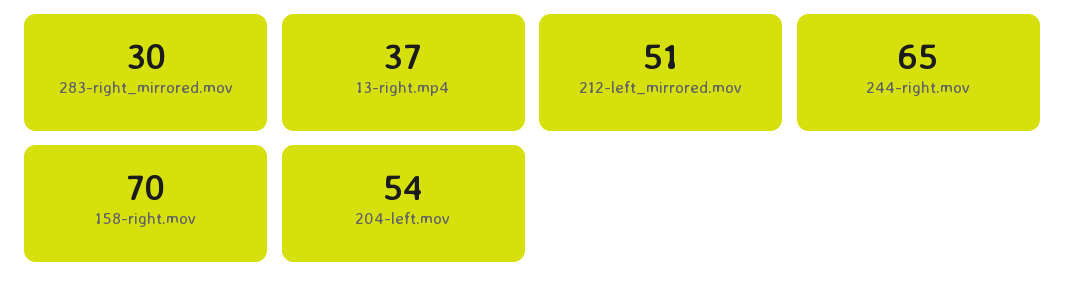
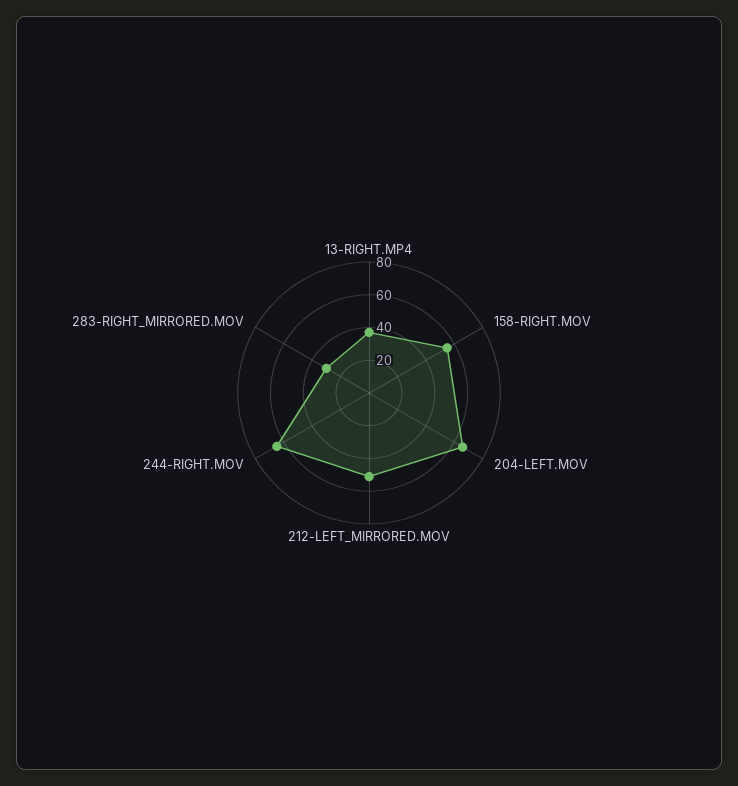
158-right.mov: 70 -> 55
204-left.mov: 54 -> 65

